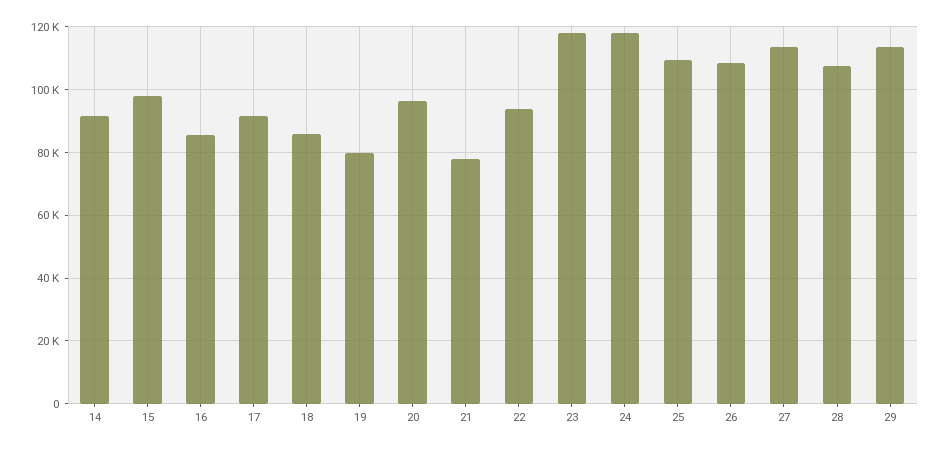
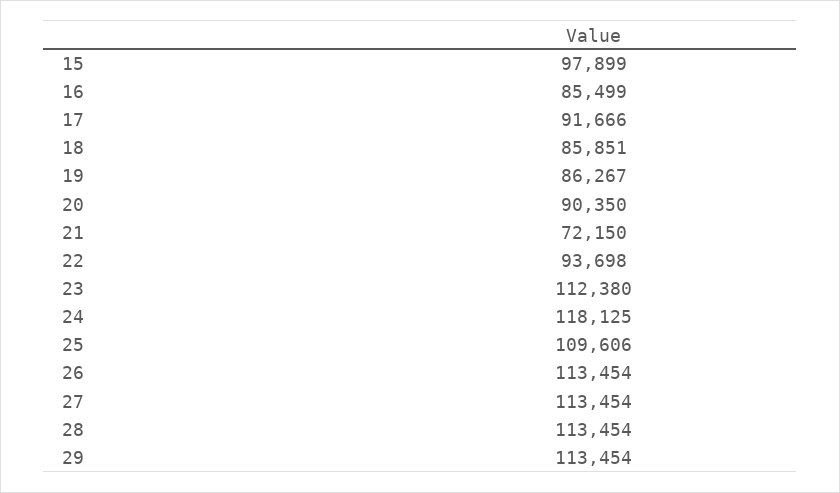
14: 92000 -> none
19: 80000 -> 86267
20: 96000 -> 90350
21: 78000 -> 72150
23: 118000 -> 112380
26: 108000 -> 113454
28: 108000 -> 113454

